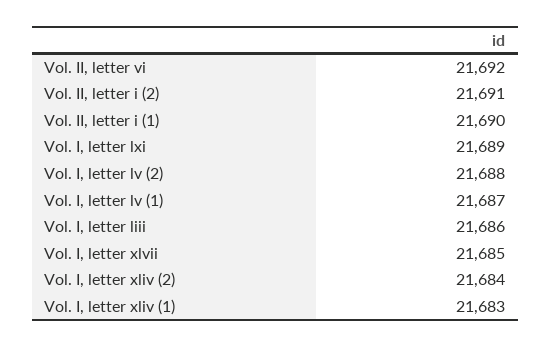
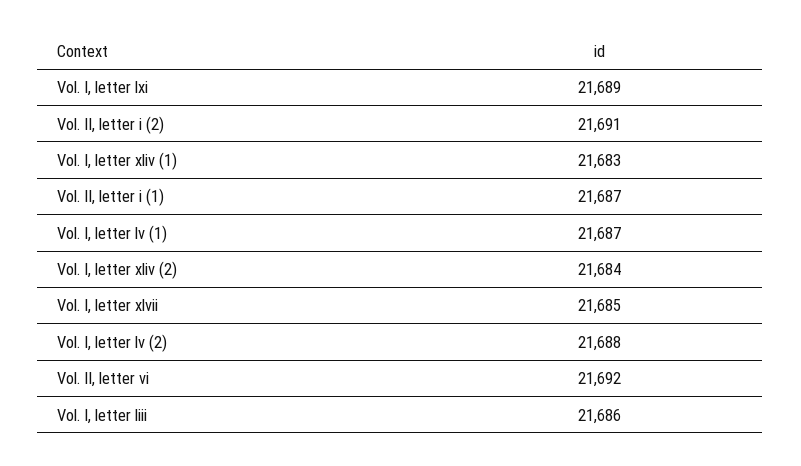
Vol. II, letter i (1): 21690 -> 21687

